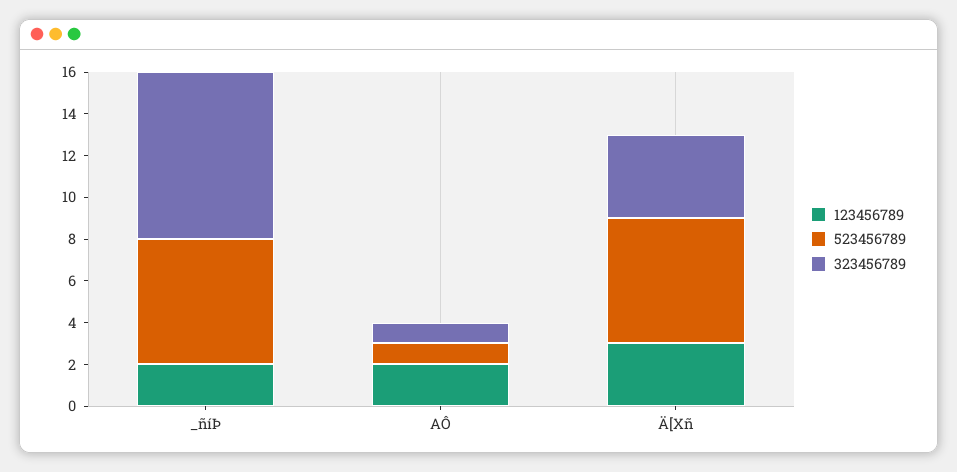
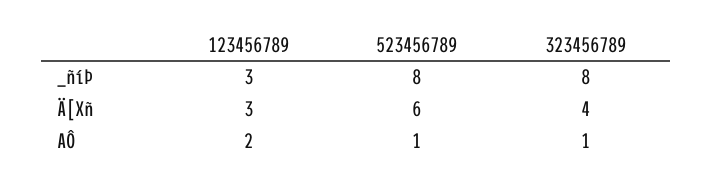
123456789, _ñíÞ: 2 -> 3
523456789, _ñíÞ: 6 -> 8

